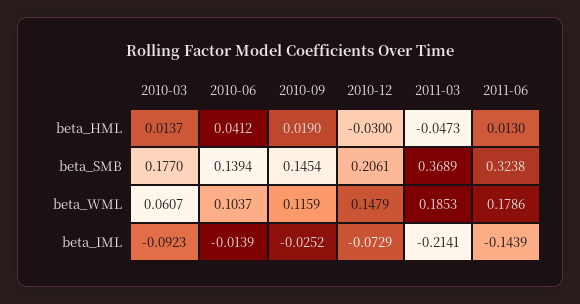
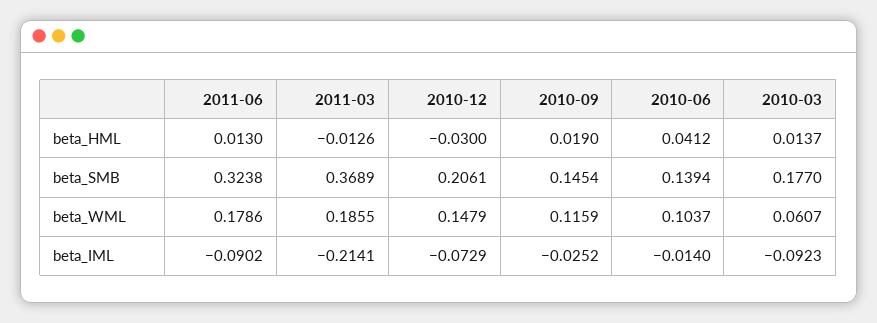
2011-03, beta_HML: -0.0473 -> -0.0126
2011-03, beta_WML: 0.1853 -> 0.1855
2010-06, beta_IML: -0.0139 -> -0.014
2011-06, beta_IML: -0.1439 -> -0.0902

